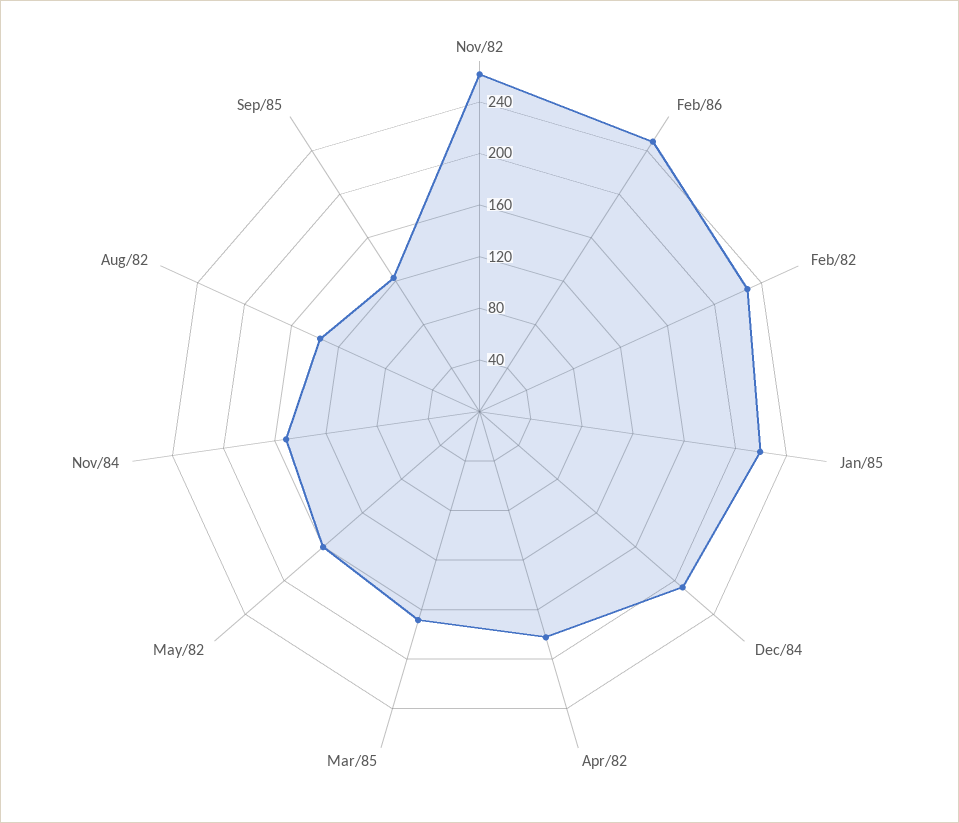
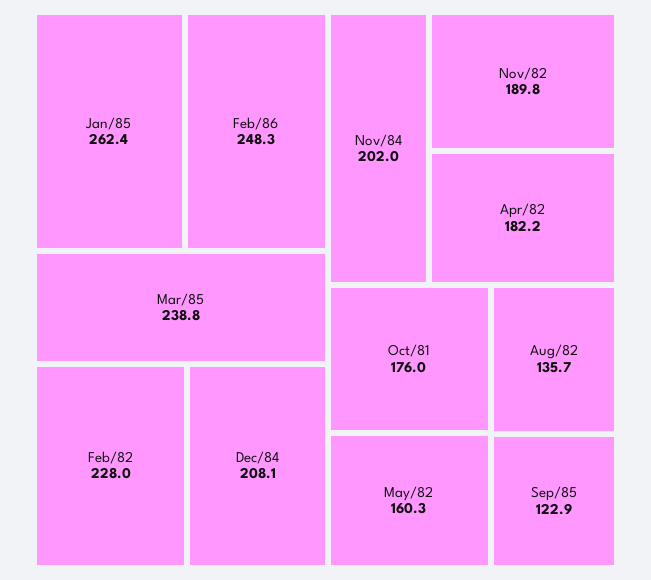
Nov/82: 260 -> 189.8
Jan/85: 220 -> 262.4
Mar/85: 170 -> 238.8
Nov/84: 150 -> 202
Oct/81: none -> 176

